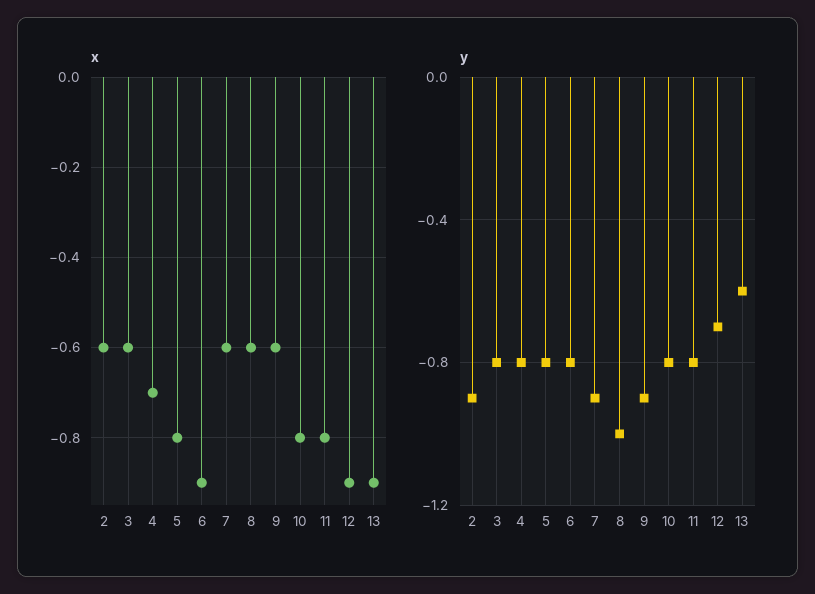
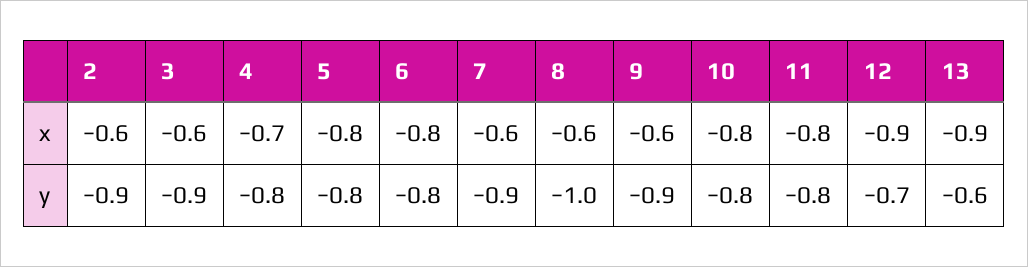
x, 6: -0.9 -> -0.8
y, 3: -0.8 -> -0.9

